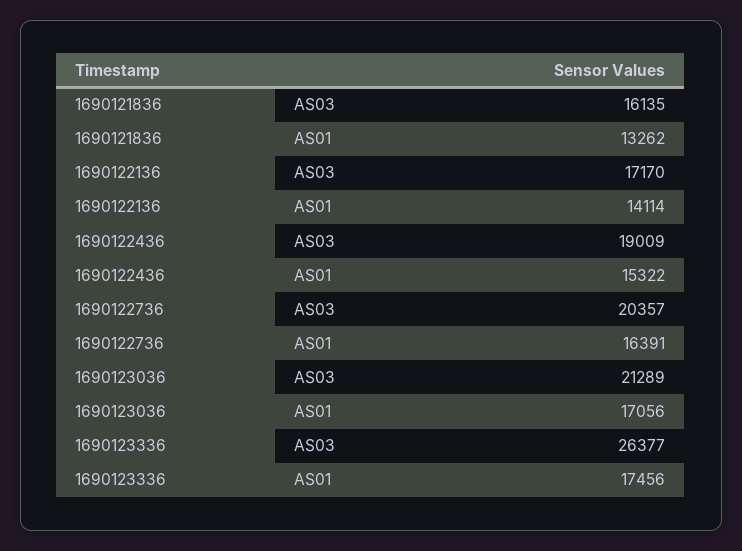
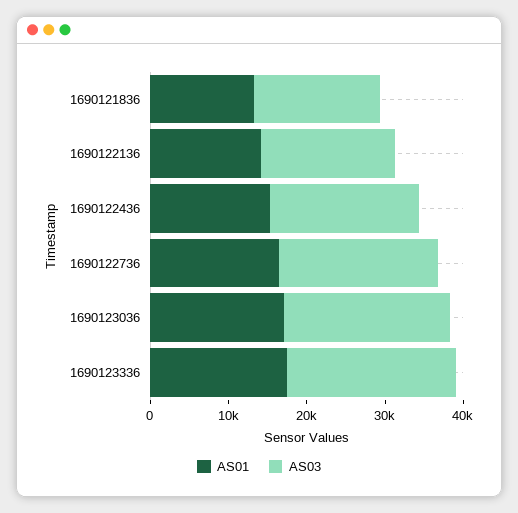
AS03, 1690123336: 26377 -> 22000

